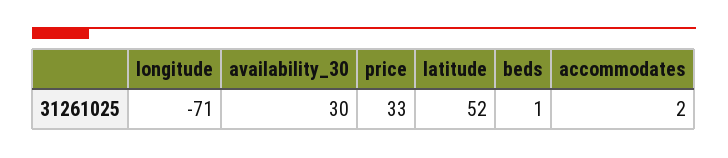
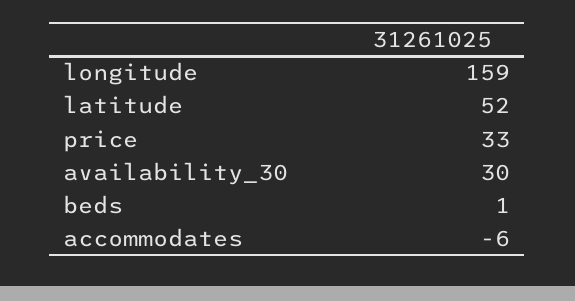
longitude: -71 -> 159
accommodates: 2 -> -6

